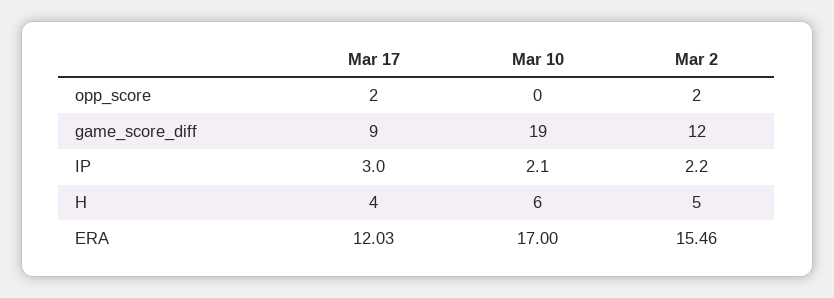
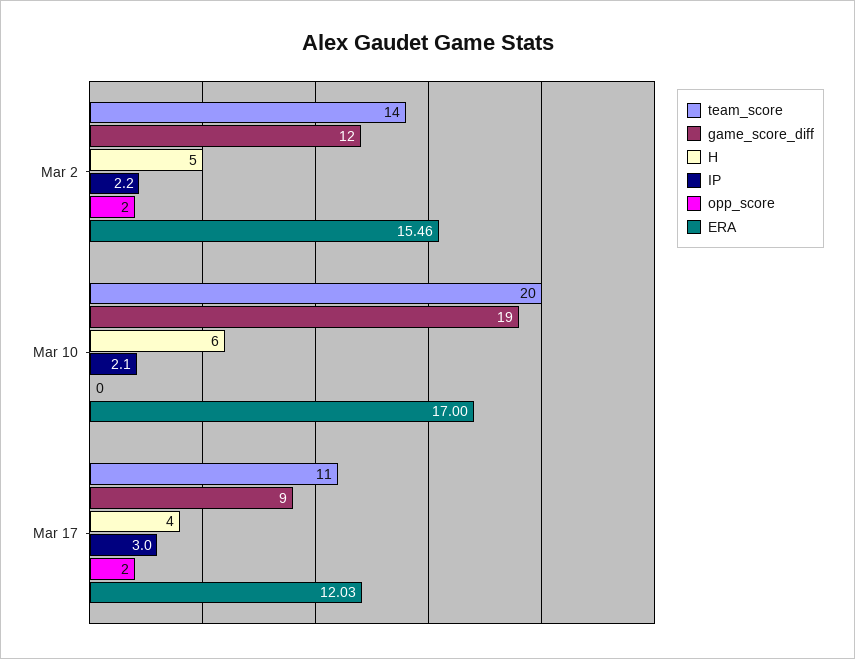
team_score, Mar 2: none -> 14
team_score, Mar 10: none -> 20
team_score, Mar 17: none -> 11

